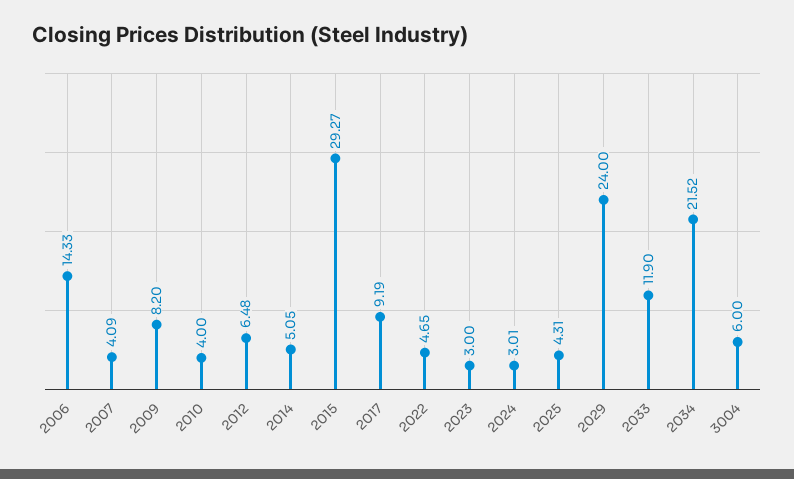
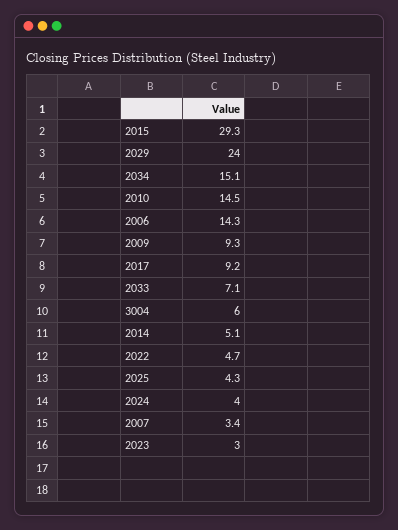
2007: 4.09 -> 3.4
2009: 8.2 -> 9.3
2010: 4 -> 14.5
2012: 6.48 -> none
2024: 3.01 -> 4
2033: 11.9 -> 7.1
2034: 21.52 -> 15.1

